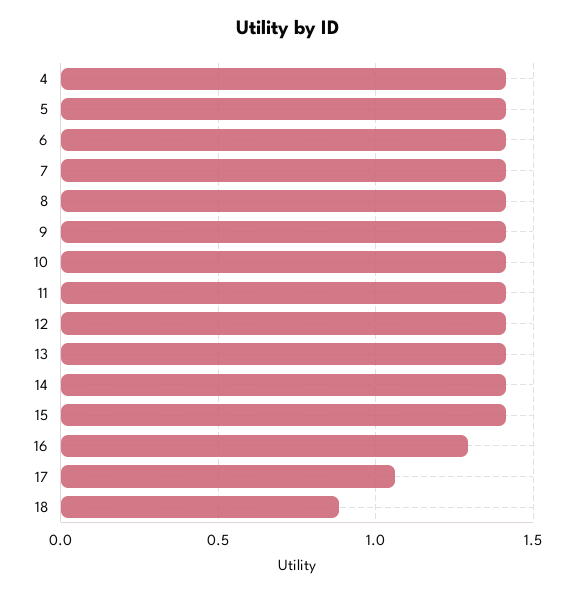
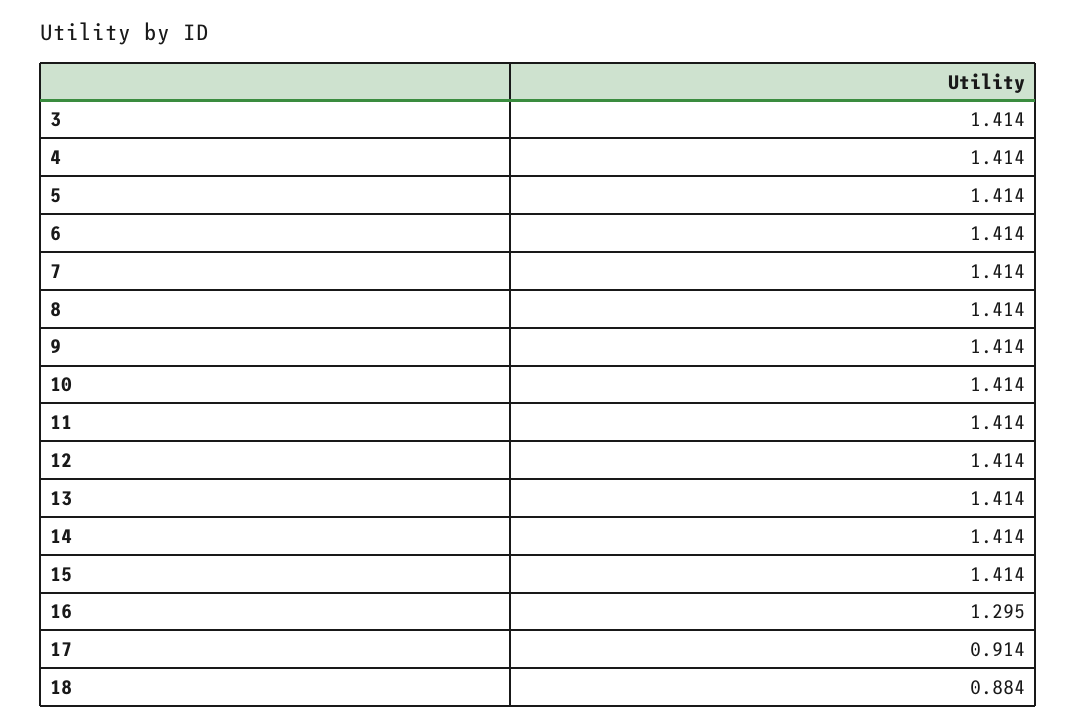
17: 1.05 -> 0.914
3: none -> 1.414

